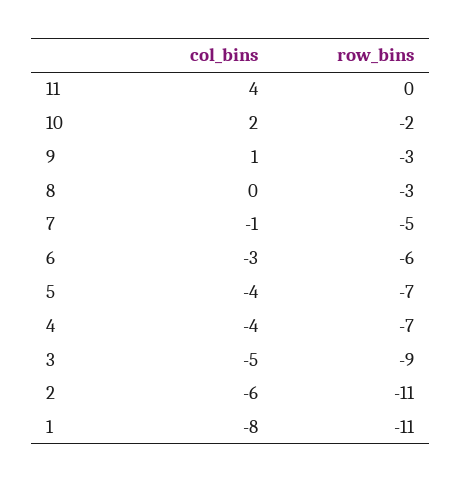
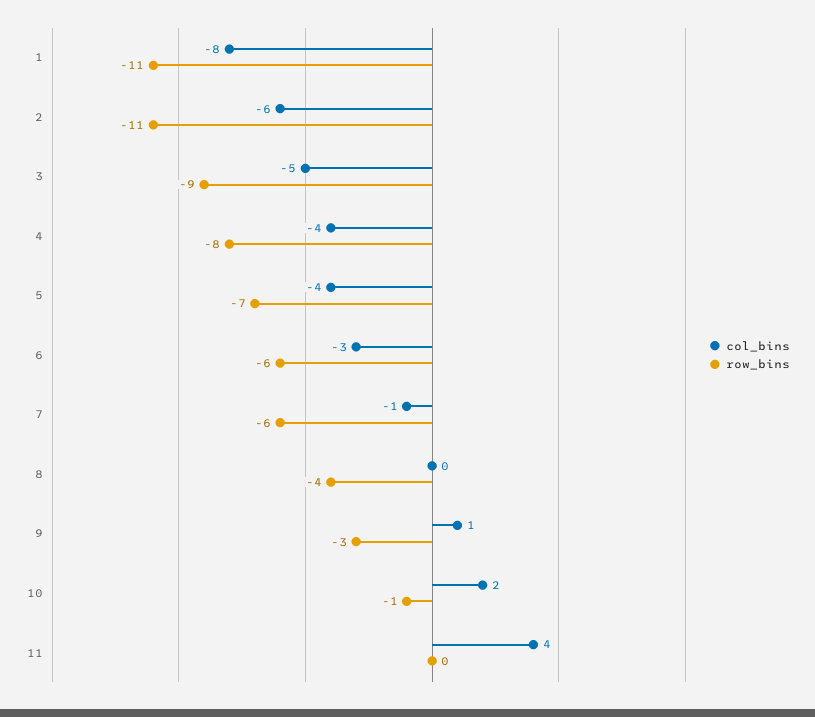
row_bins, 10: -2 -> -1
row_bins, 8: -3 -> -4
row_bins, 7: -5 -> -6
row_bins, 4: -7 -> -8

